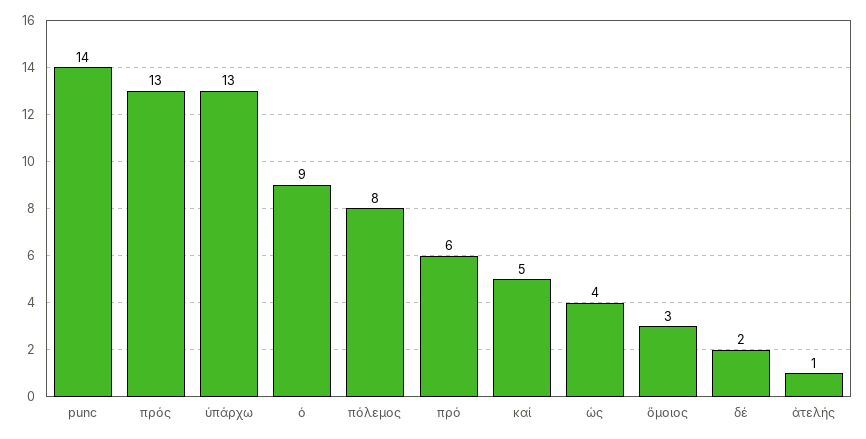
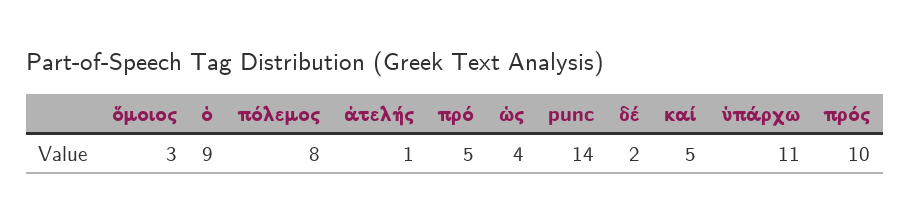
πρός: 13 -> 10
ὑπάρχω: 13 -> 11
πρό: 6 -> 5

